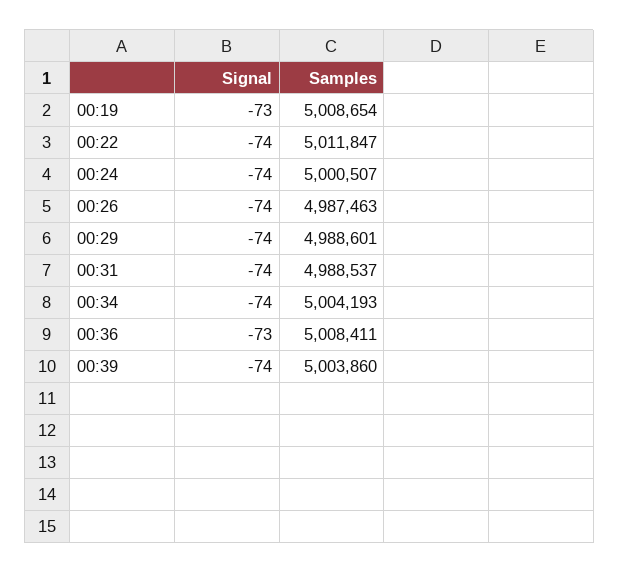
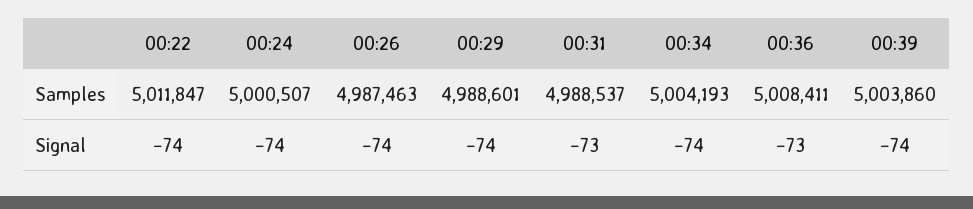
Signal, 00:19: -73 -> none
Samples, 00:19: 5008654 -> none
Signal, 00:31: -74 -> -73

